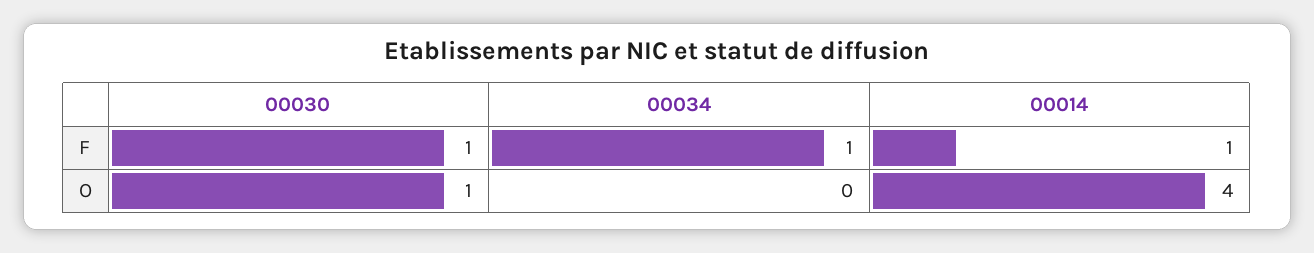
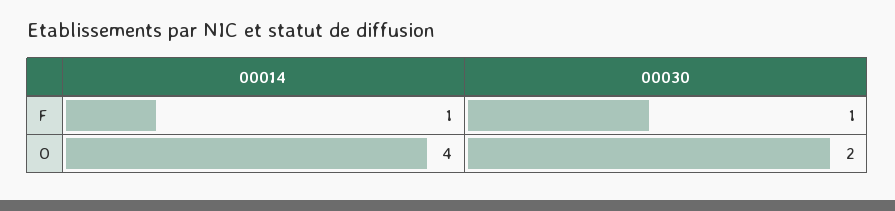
00034, F: 1 -> none
00030, O: 1 -> 2
00034, O: 0 -> none

